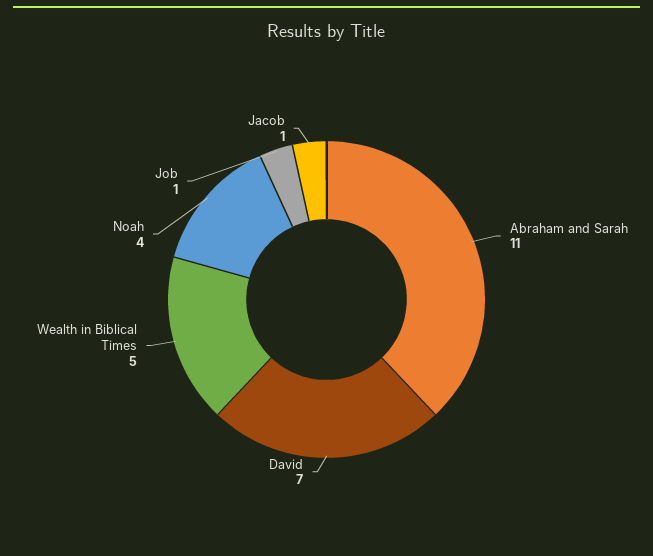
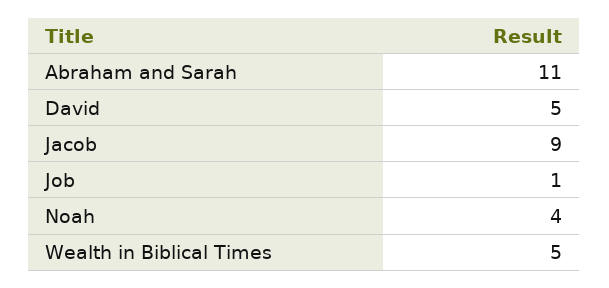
David: 7 -> 5
Jacob: 1 -> 9

